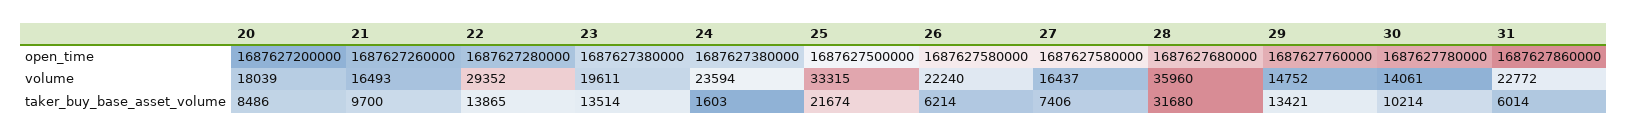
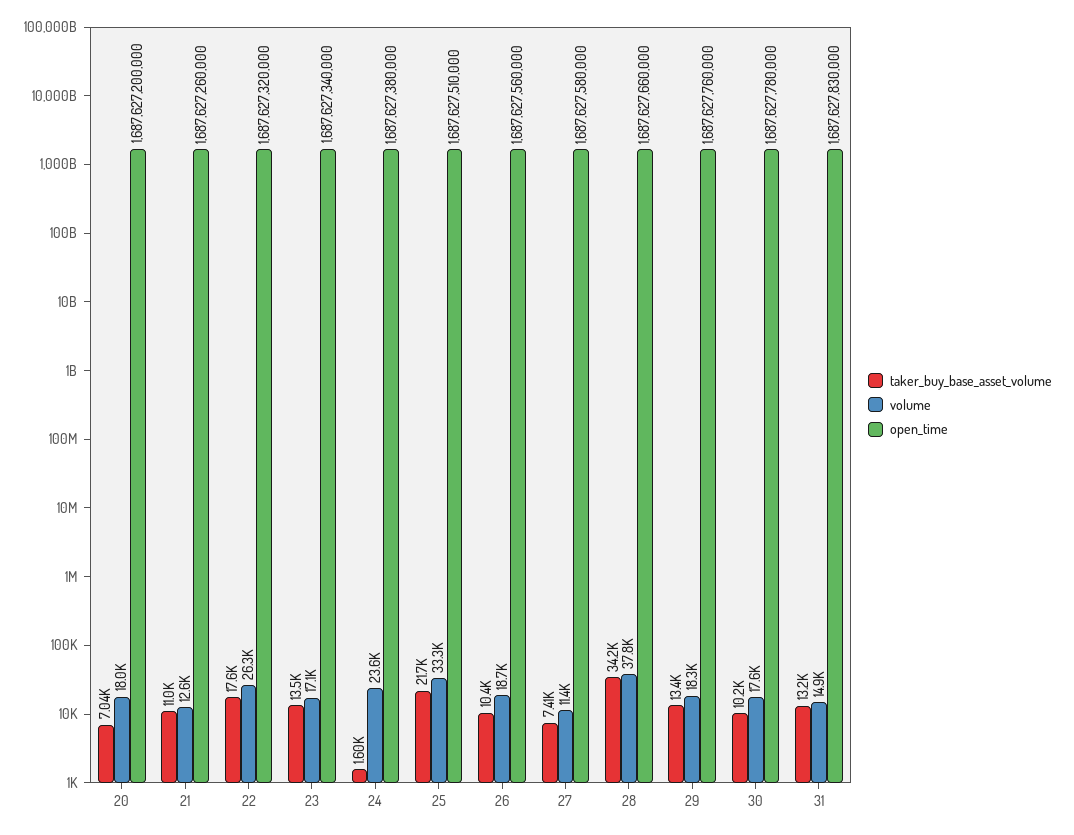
open_time, 22: 1687627280000 -> 1687627320000
open_time, 23: 1687627380000 -> 1687627340000
open_time, 25: 1687627500000 -> 1687627510000
open_time, 26: 1687627580000 -> 1687627560000
open_time, 28: 1687627680000 -> 1687627660000
open_time, 31: 1687627860000 -> 1687627830000
volume, 21: 16493 -> 12600
volume, 22: 29352 -> 26300
volume, 23: 19611 -> 17100
volume, 26: 22240 -> 18700
volume, 27: 16437 -> 11400
volume, 28: 35960 -> 37800
volume, 29: 14752 -> 18300
volume, 30: 14061 -> 17600
volume, 31: 22772 -> 14900
taker_buy_base_asset_volume, 20: 8486 -> 7040
taker_buy_base_asset_volume, 21: 9700 -> 11000
taker_buy_base_asset_volume, 22: 13865 -> 17600
taker_buy_base_asset_volume, 26: 6214 -> 10400
taker_buy_base_asset_volume, 28: 31680 -> 34200
taker_buy_base_asset_volume, 31: 6014 -> 13200

